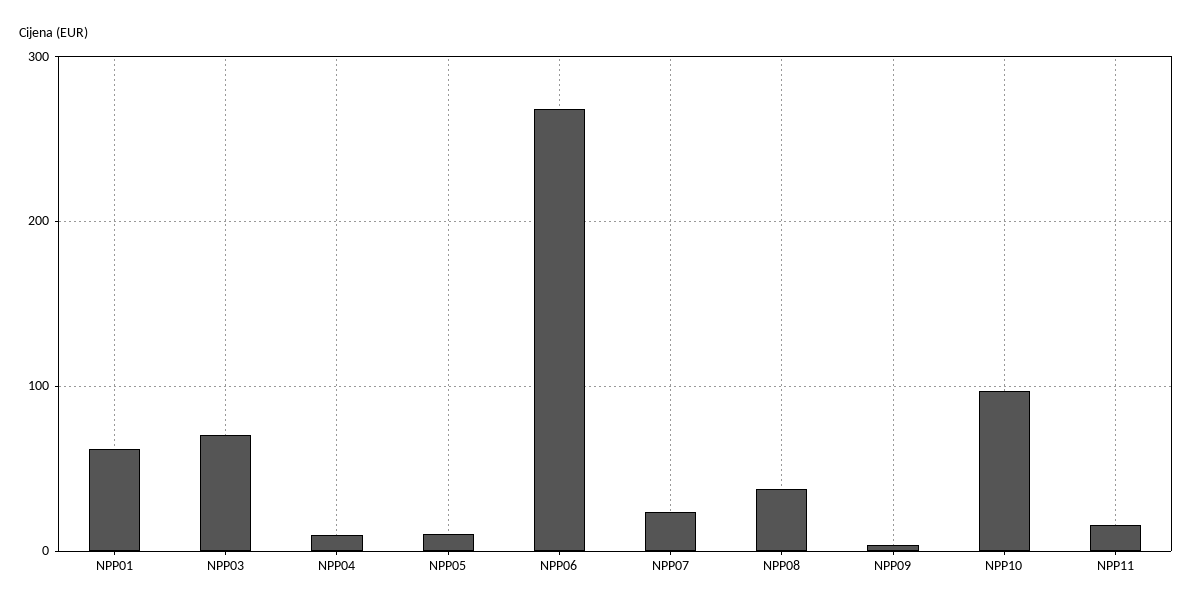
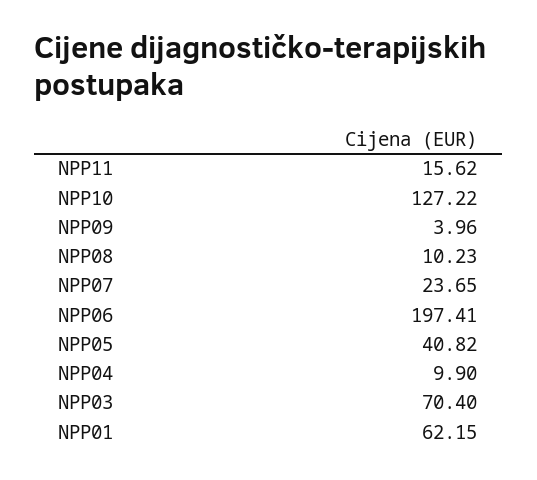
NPP05: 10 -> 40.82
NPP06: 270 -> 197.41
NPP08: 40 -> 10.23
NPP10: 100 -> 127.22

